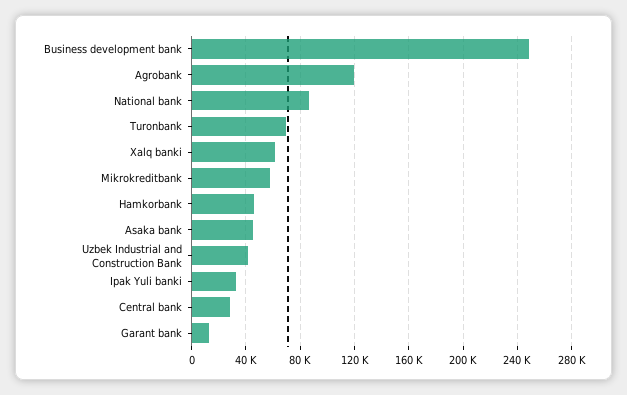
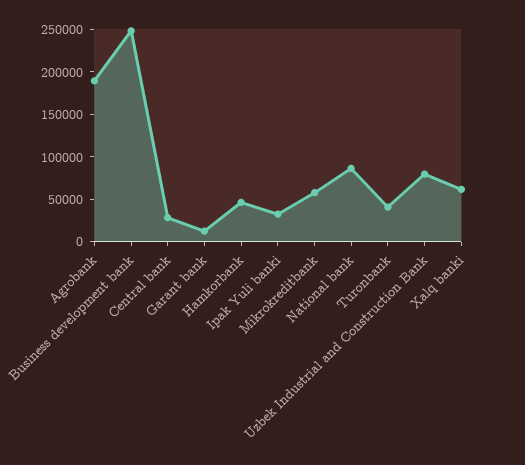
Agrobank: 120000 -> 190000
Turonbank: 70000 -> 40000
Asaka bank: 45000 -> none
Uzbek Industrial and Construction Bank: 40000 -> 80000

